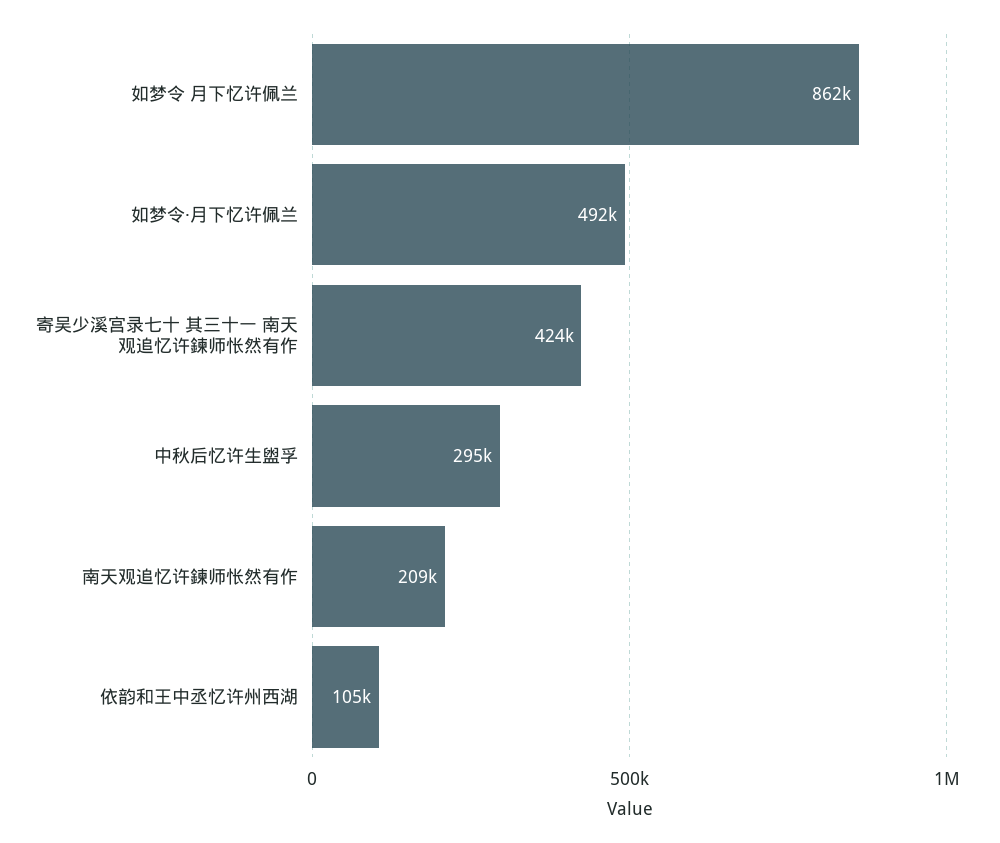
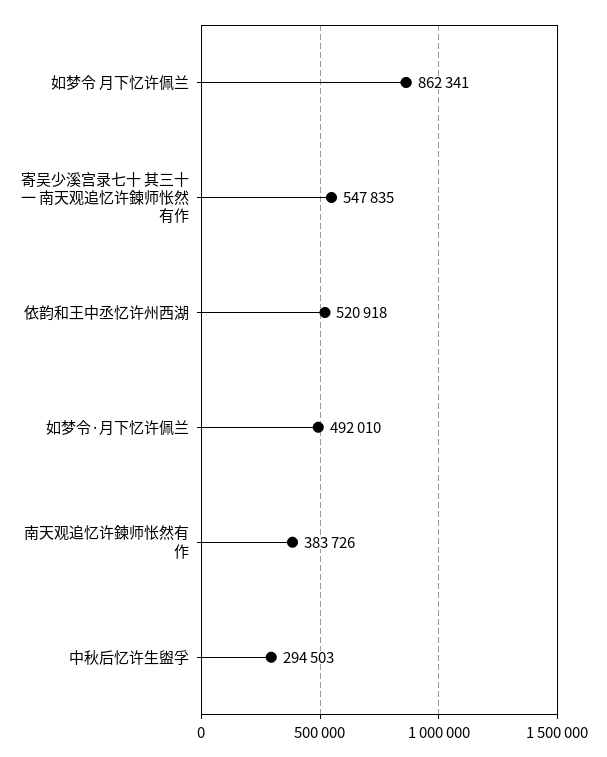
寄吴少溪宫录七十 其三十一 南天观追忆许鍊师怅然有作: 424000 -> 547835
南天观追忆许鍊师怅然有作: 209000 -> 383726
依韵和王中丞忆许州西湖: 105000 -> 520918

